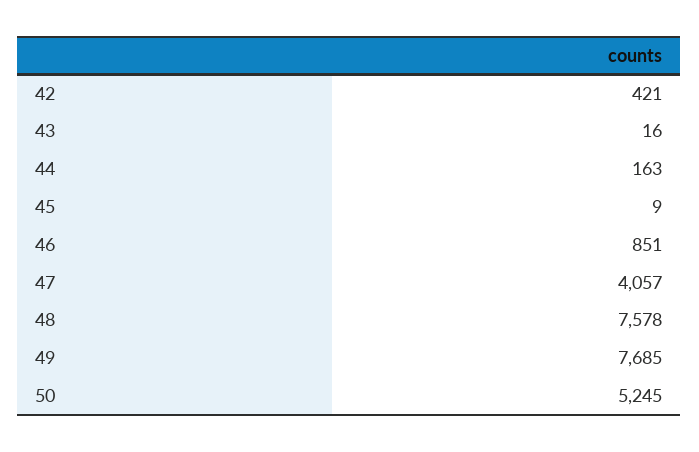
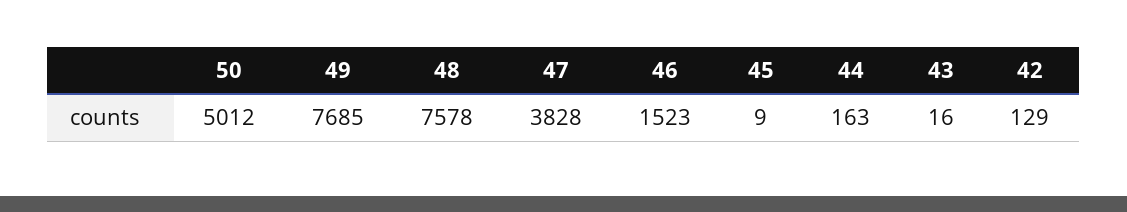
42: 421 -> 129
46: 851 -> 1523
47: 4057 -> 3828
50: 5245 -> 5012

